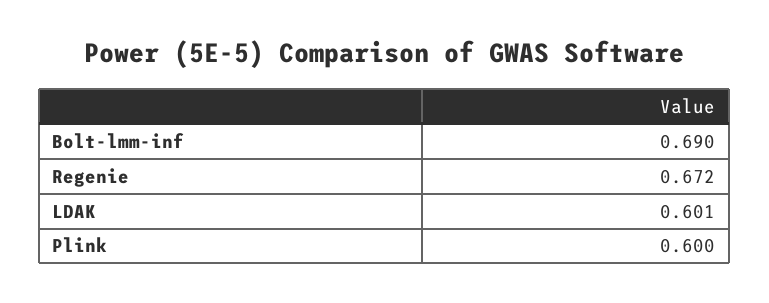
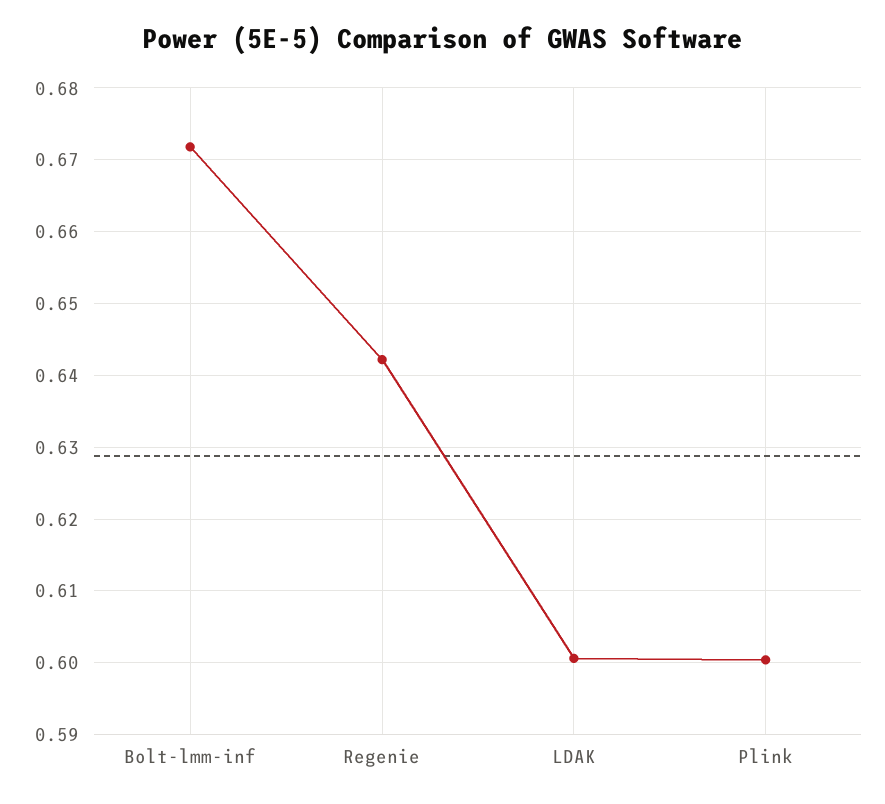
Bolt-lmm-inf: 0.69 -> 0.672
Regenie: 0.672 -> 0.642

